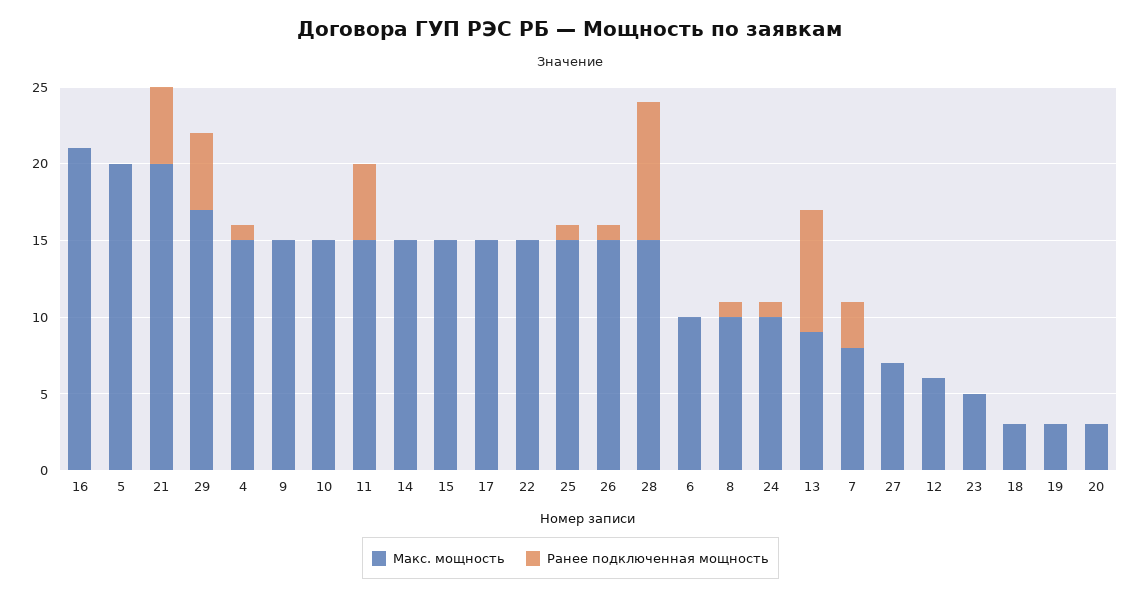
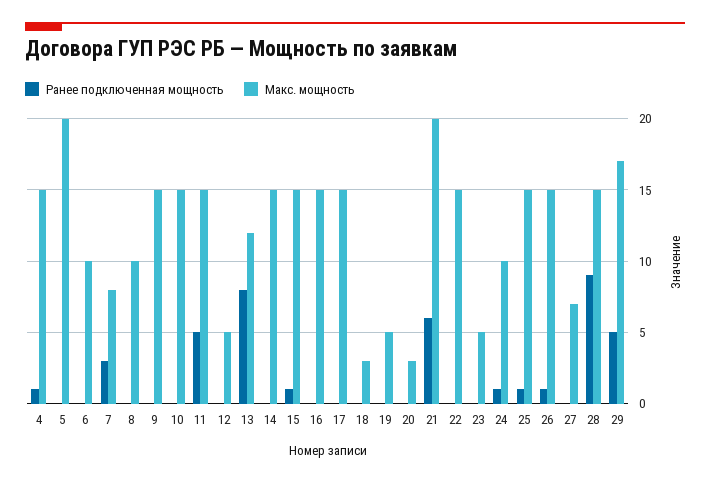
Макс. мощность, 16: 21 -> 15
Ранее подключенная мощность, 21: 5 -> 6
Ранее подключенная мощность, 15: 0 -> 1
Ранее подключенная мощность, 8: 1 -> 0
Макс. мощность, 13: 9 -> 12
Макс. мощность, 12: 6 -> 5
Макс. мощность, 19: 3 -> 5

